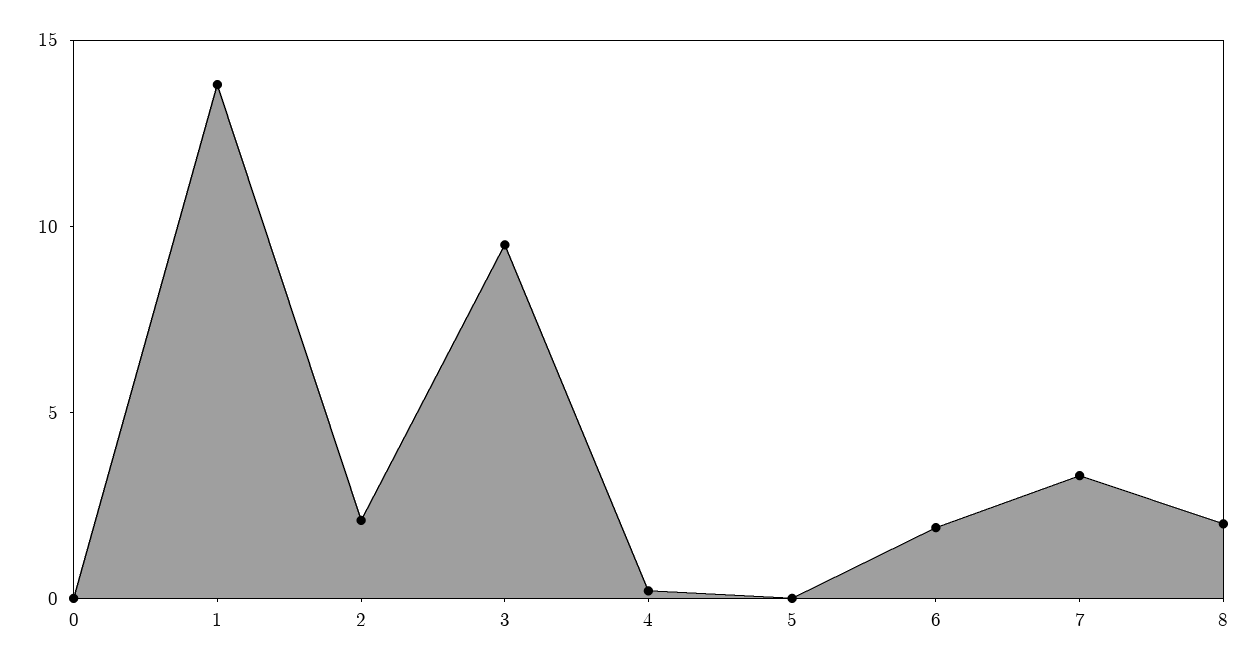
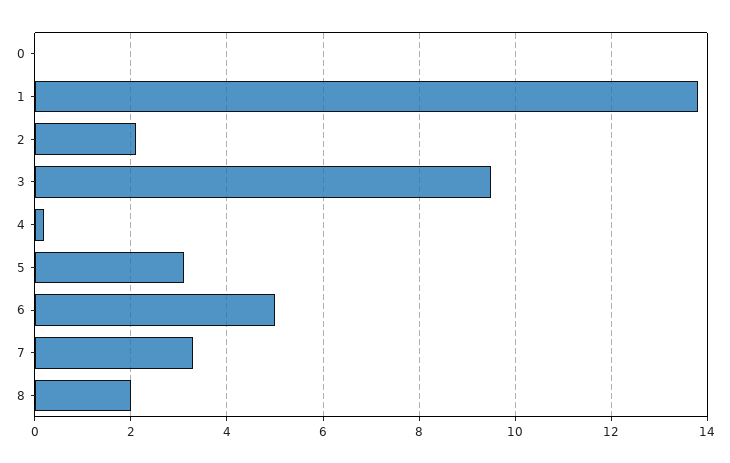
5: 0 -> 3
6: 2 -> 5

